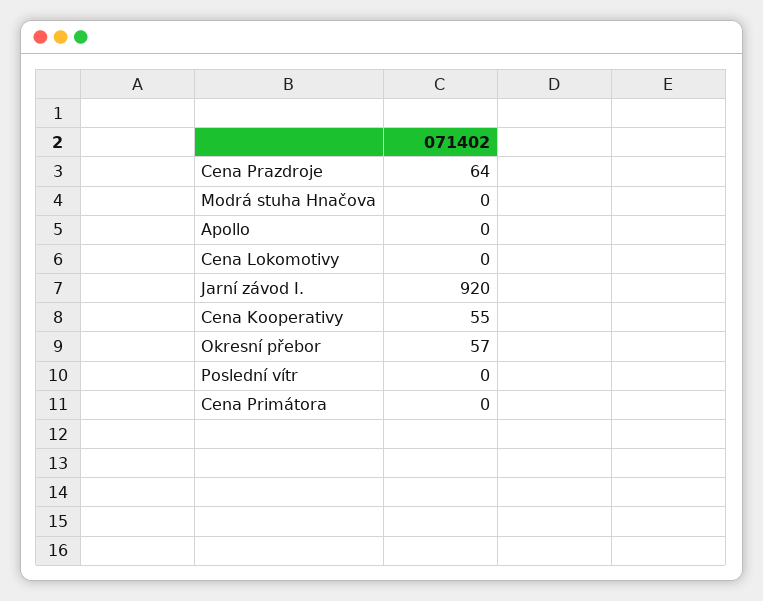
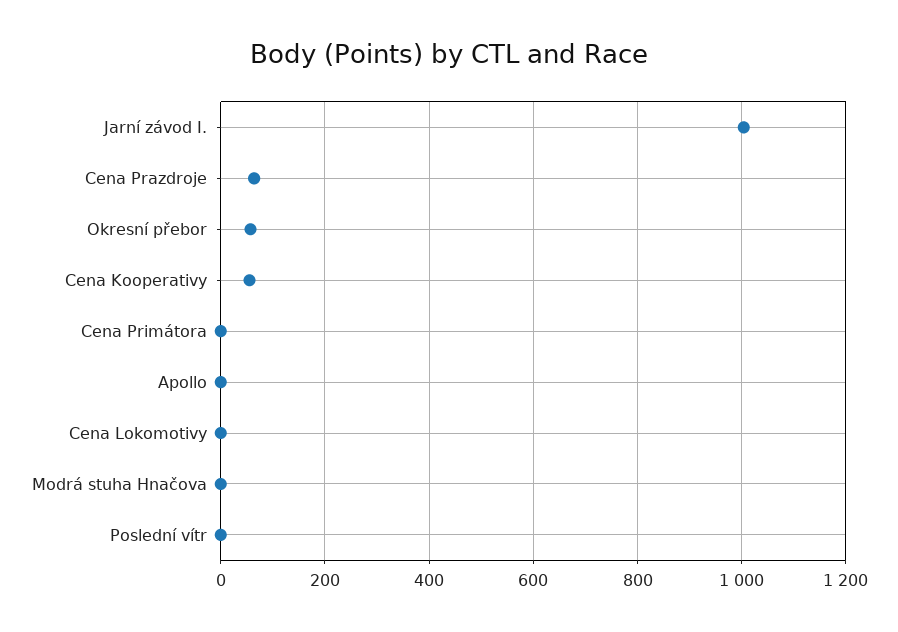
Jarní závod I.: 920 -> 1000

